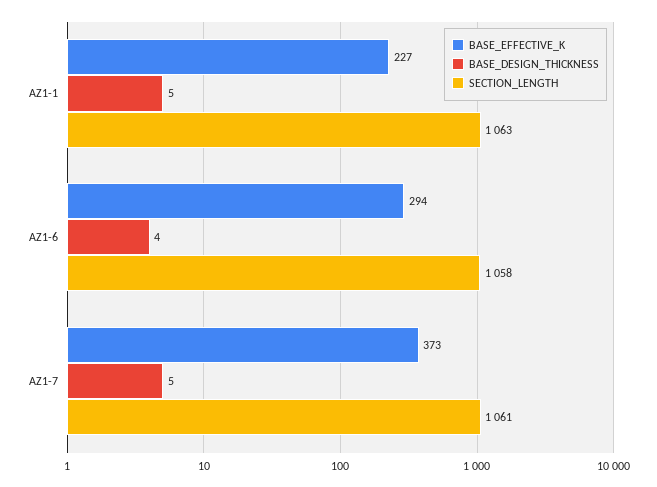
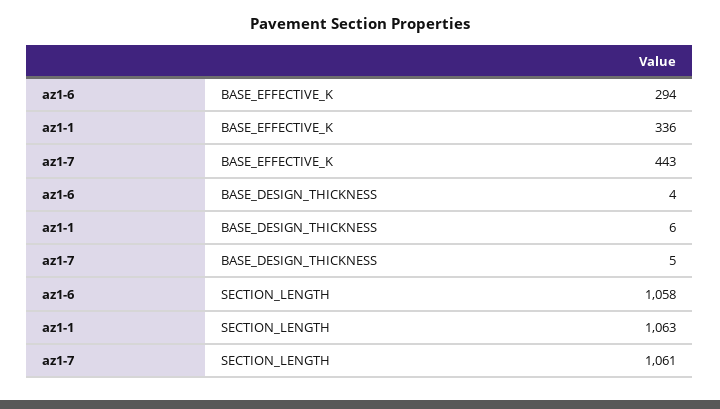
BASE_EFFECTIVE_K, AZ1-1: 227 -> 336
BASE_DESIGN_THICKNESS, AZ1-1: 5 -> 6
BASE_EFFECTIVE_K, AZ1-7: 373 -> 443

